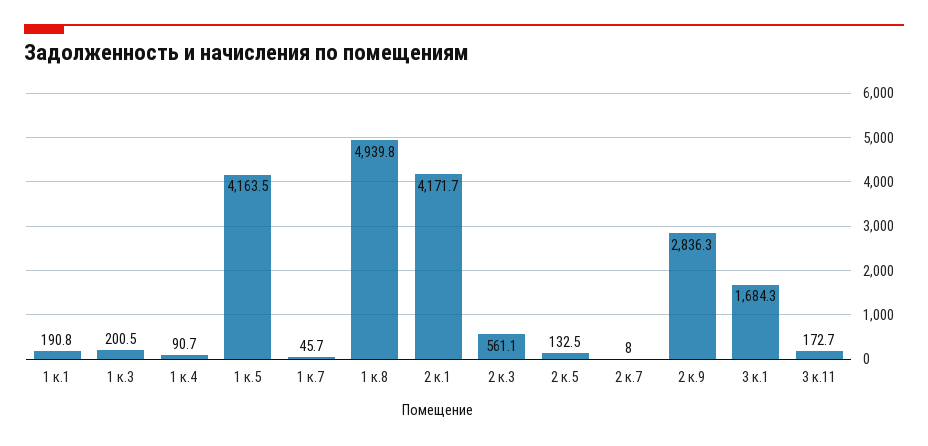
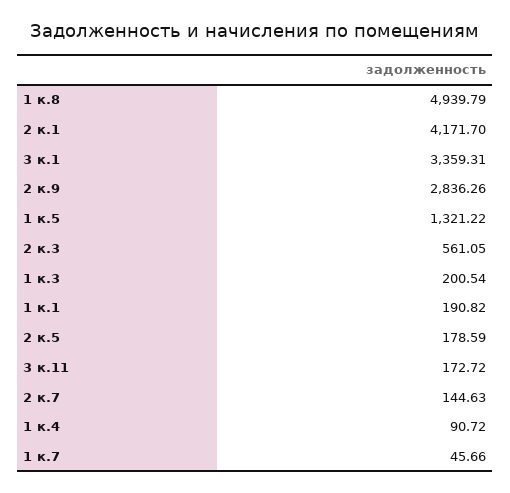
1 к.5: 4163.5 -> 1321.22
2 к.5: 132.5 -> 178.59
2 к.7: 8 -> 144.63
3 к.1: 1684.3 -> 3359.31

